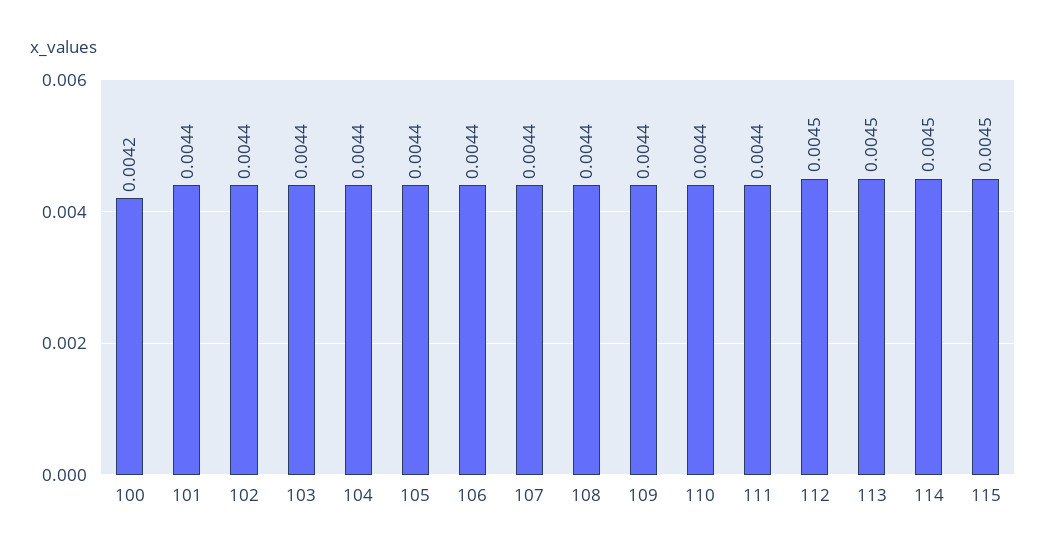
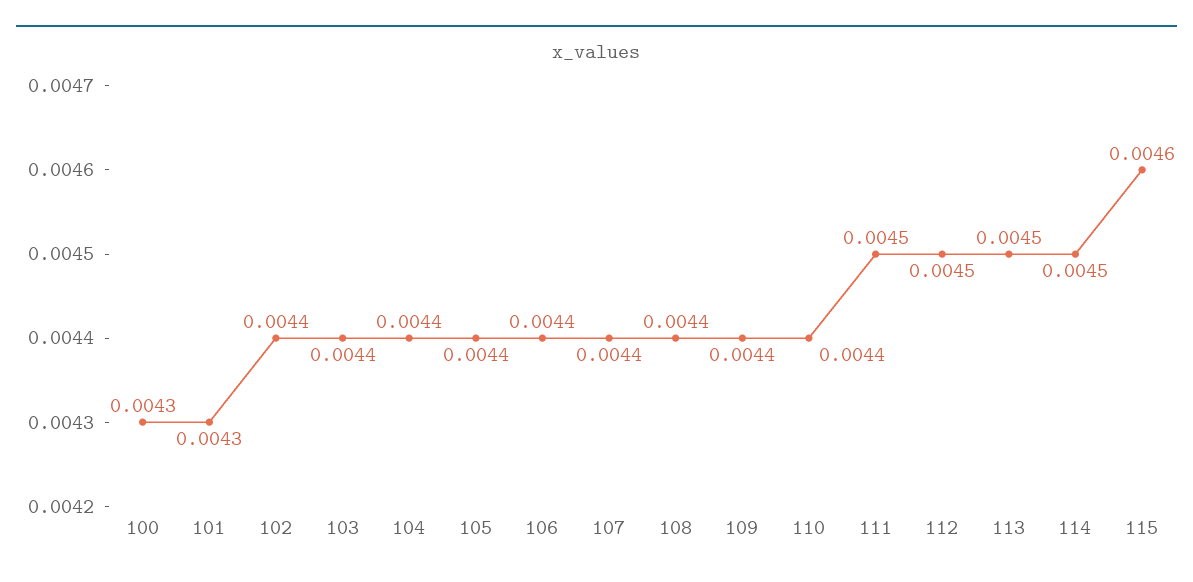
100: 0.0042 -> 0.0043
101: 0.0044 -> 0.0043
111: 0.0044 -> 0.0045
115: 0.0045 -> 0.0046

